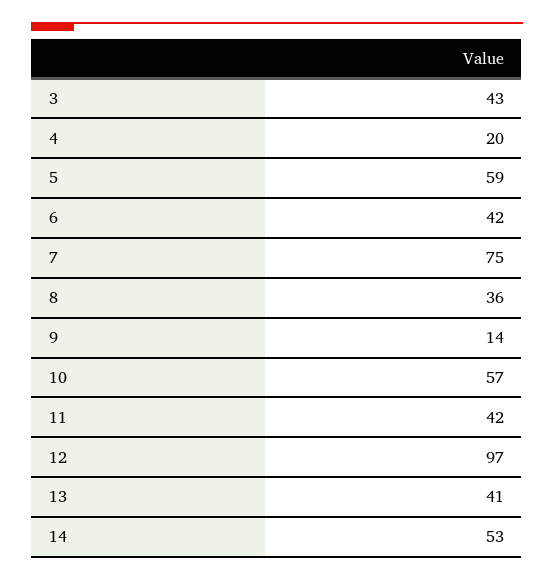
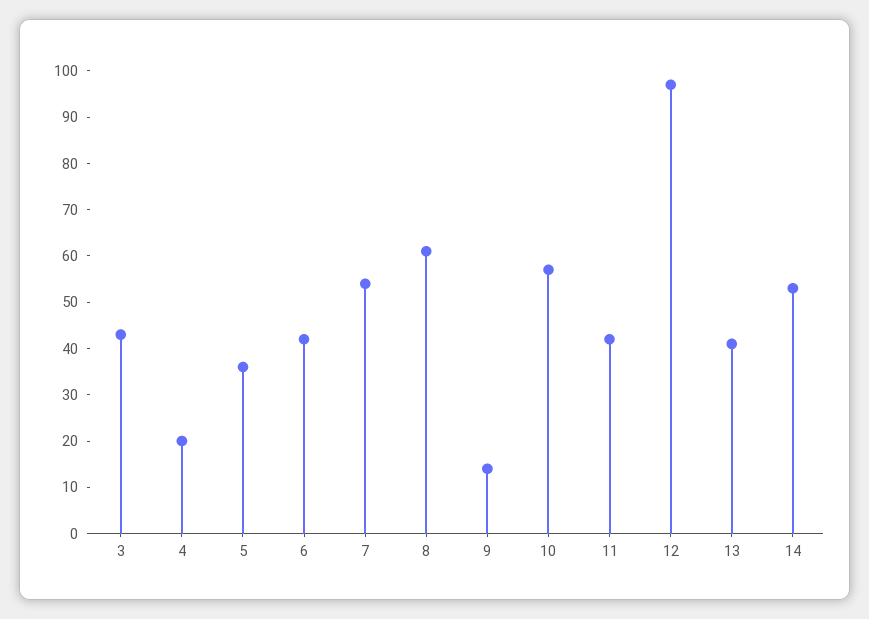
5: 59 -> 35
7: 75 -> 55
8: 36 -> 60

